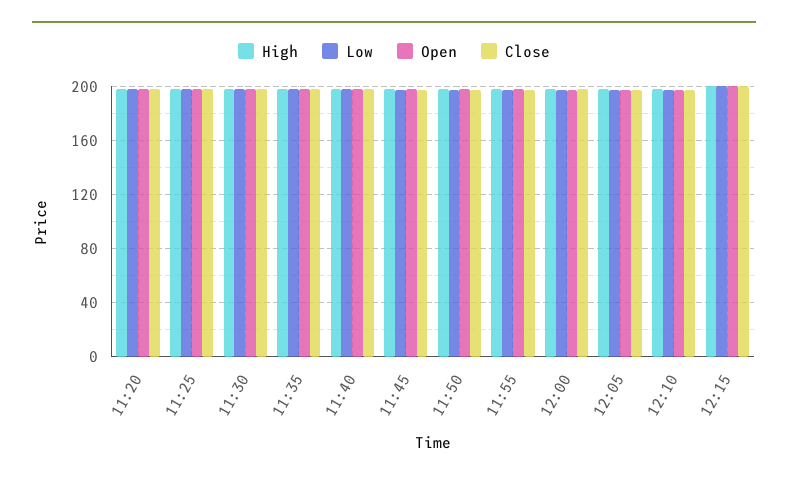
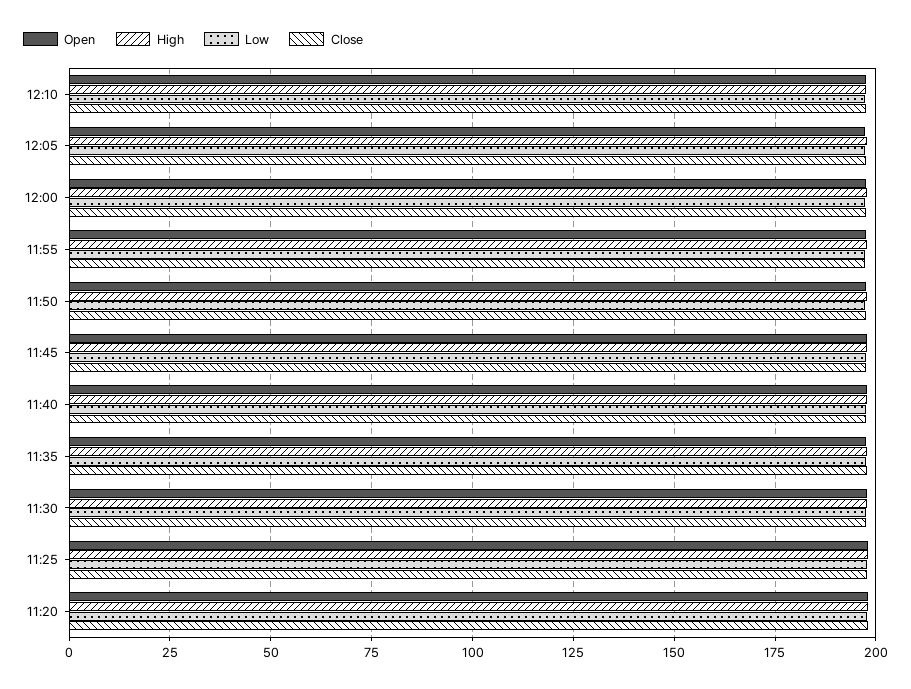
High, 12:15: 200 -> none
Low, 12:15: 200 -> none
Open, 12:15: 200 -> none
Close, 12:15: 200 -> none

